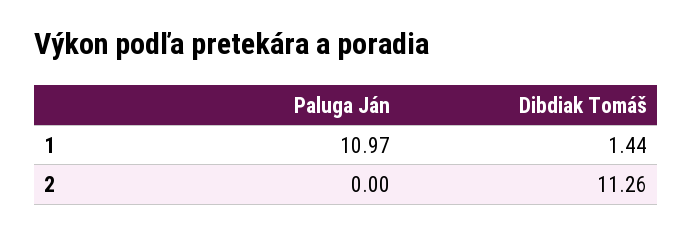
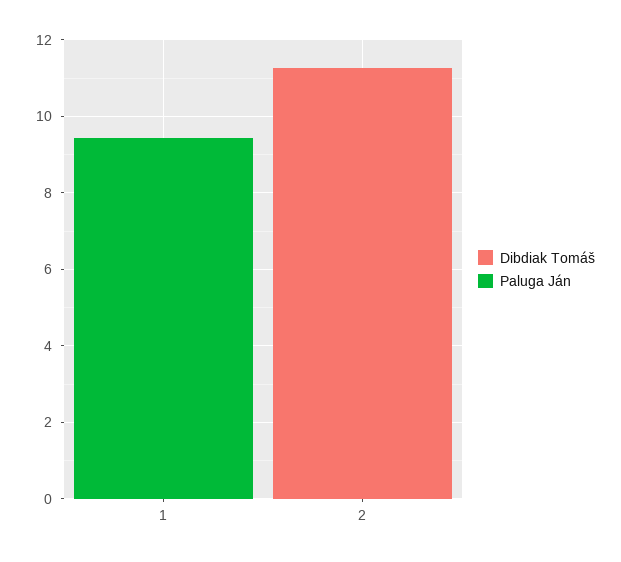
Paluga Ján, 1: 10.97 -> 9.5
Dibdiak Tomáš, 1: 1.44 -> 0

